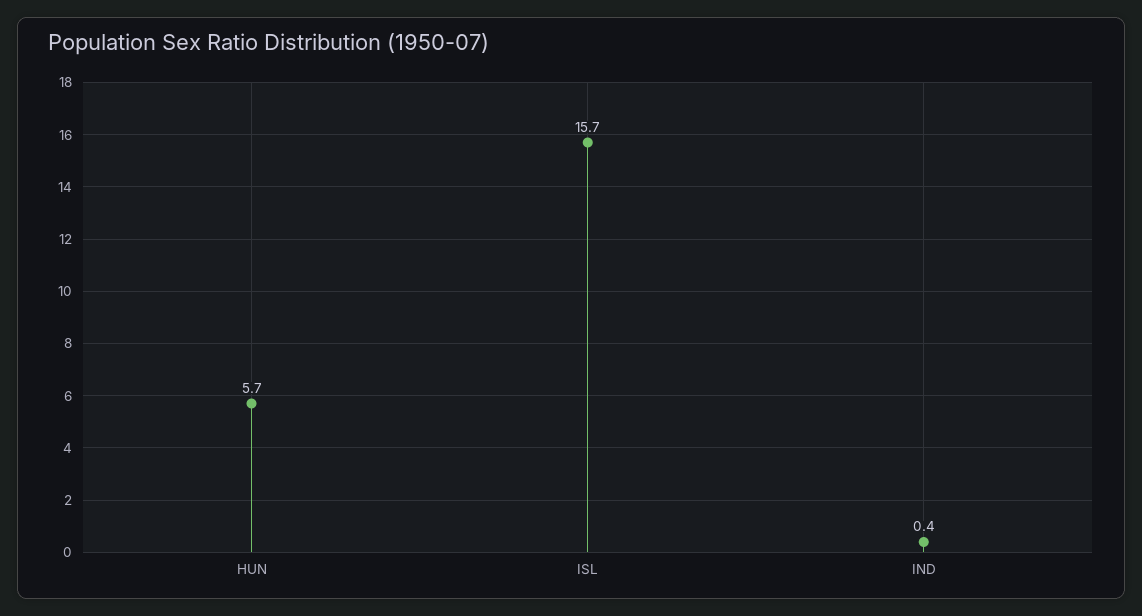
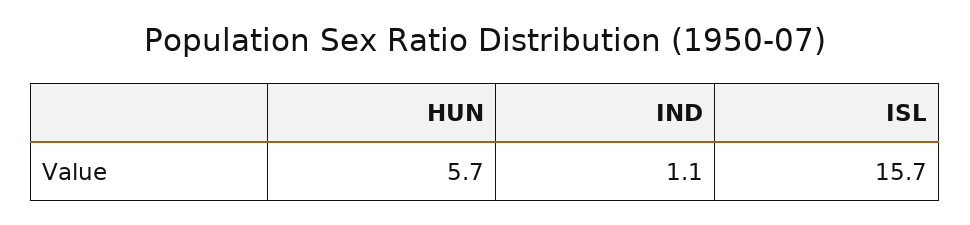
IND: 0.4 -> 1.1

